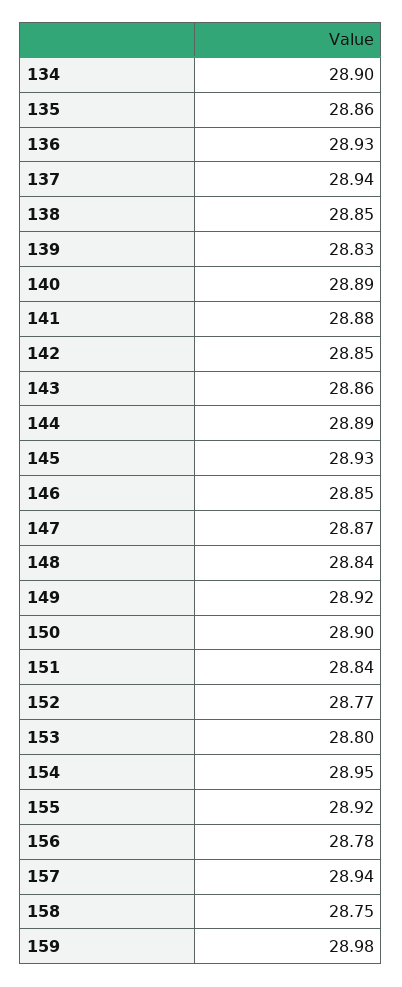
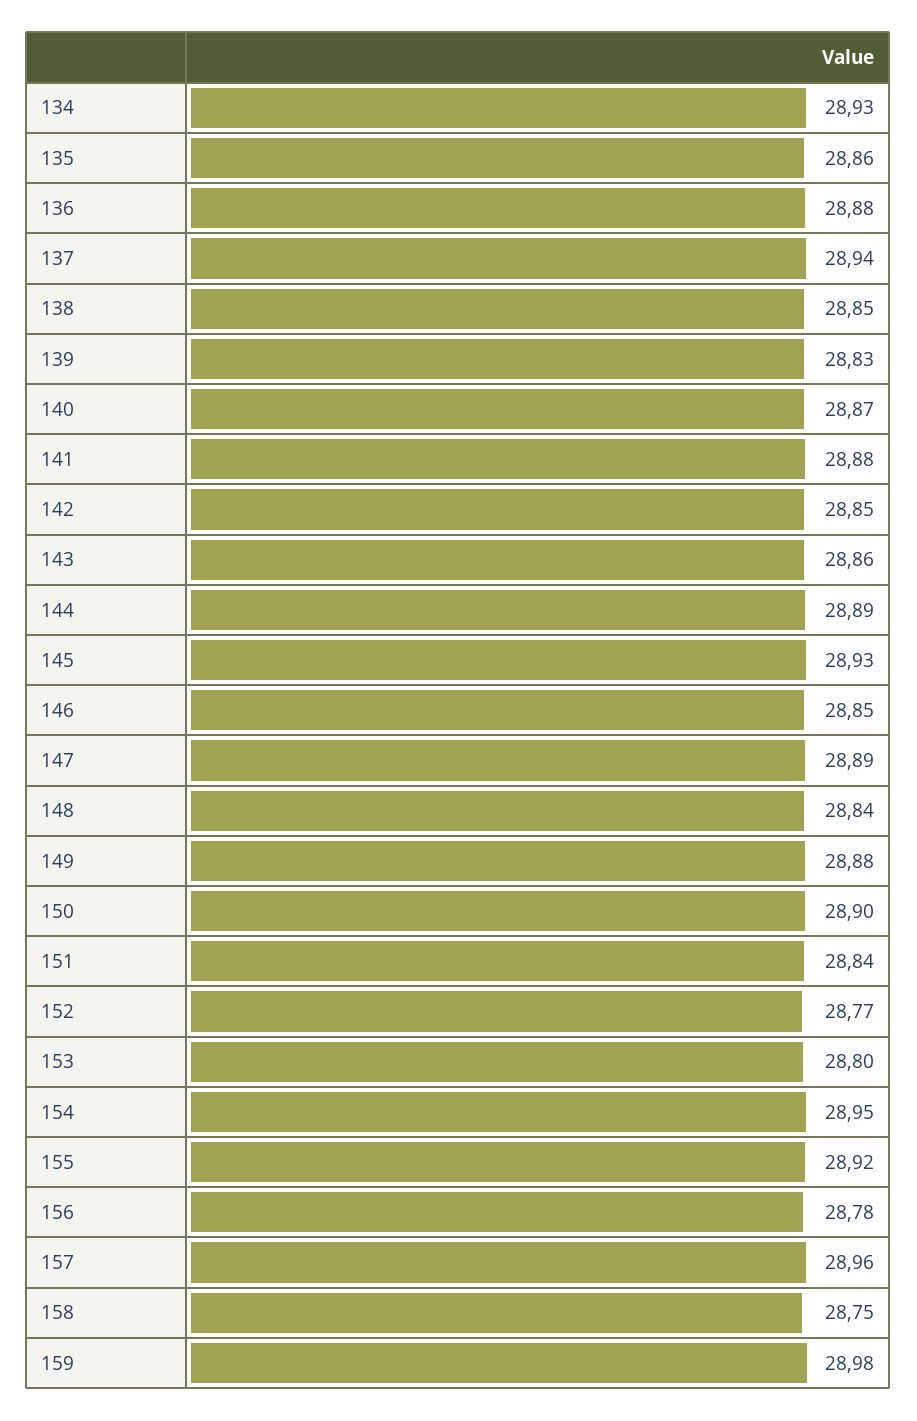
134: 28.9 -> 28.93
136: 28.93 -> 28.88
140: 28.89 -> 28.87
147: 28.87 -> 28.89
149: 28.92 -> 28.88
157: 28.94 -> 28.96

